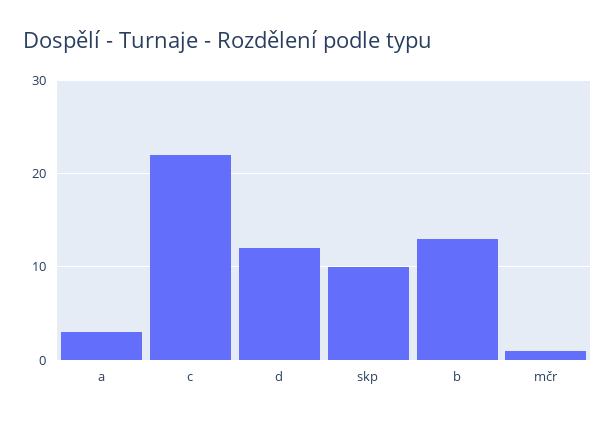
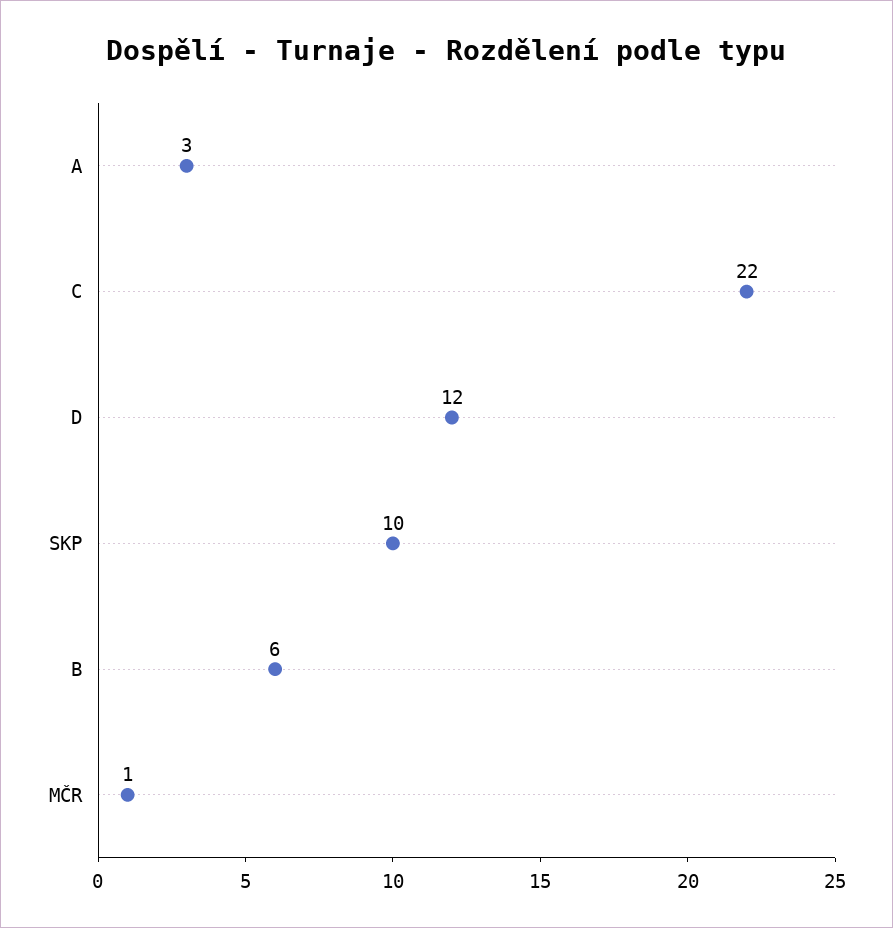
b: 13 -> 6

